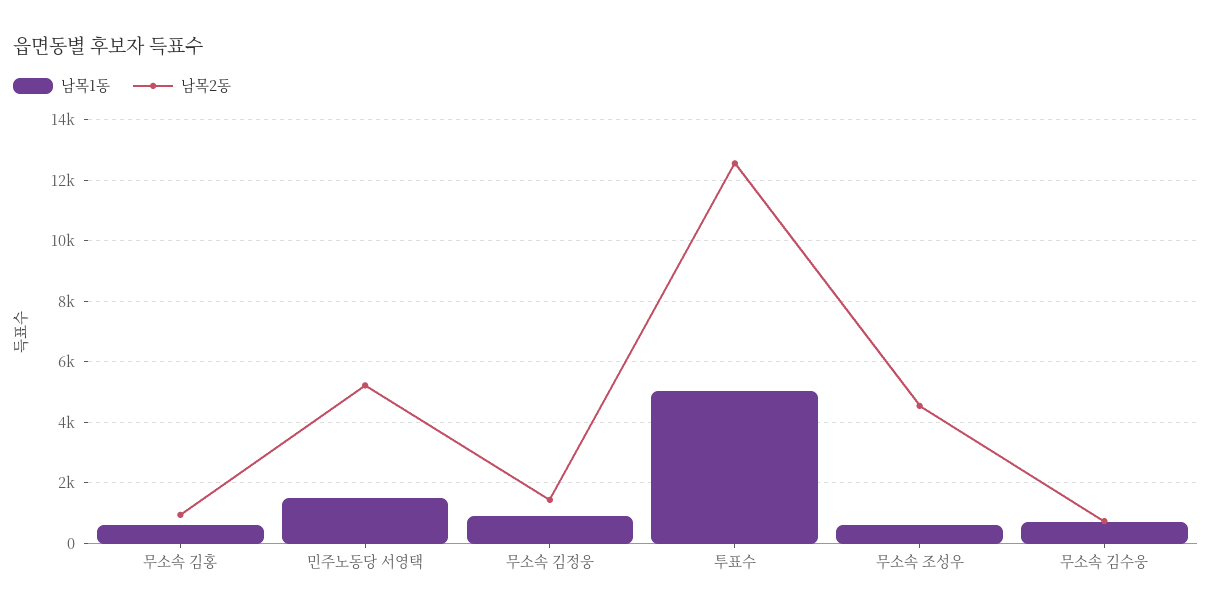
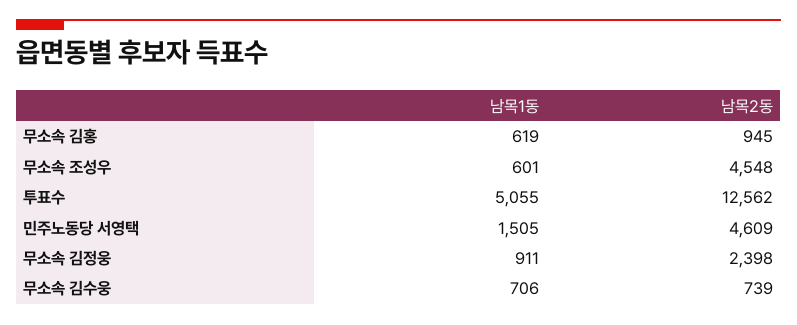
남목2동, 민주노동당 서영택: 5200 -> 4609
남목2동, 무소속 김정웅: 1400 -> 2398

